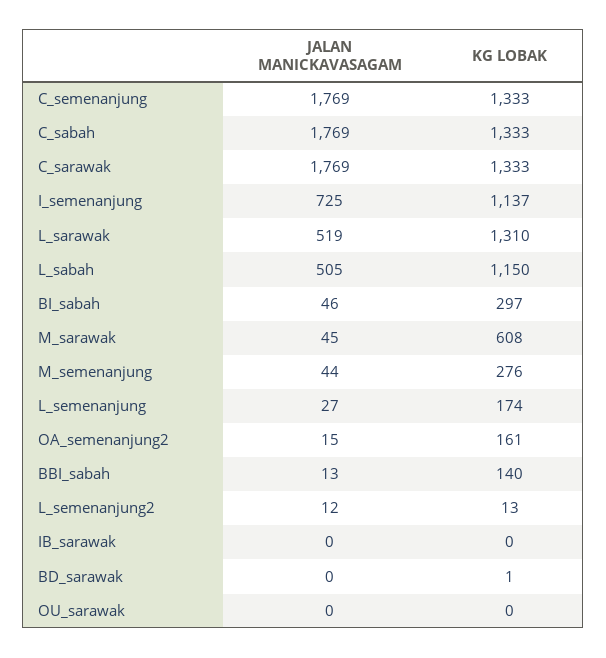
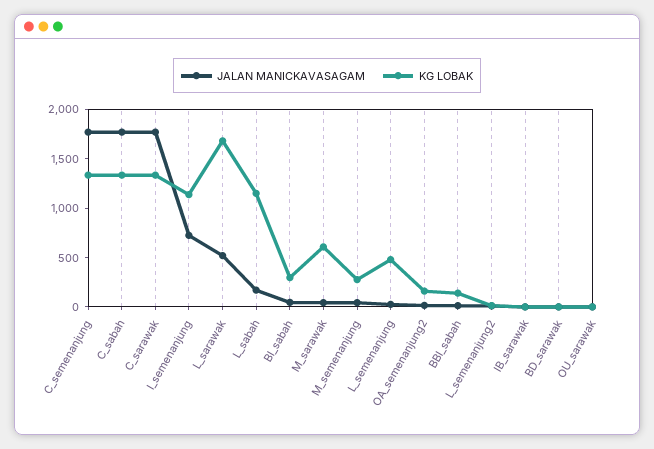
KG LOBAK, L_sarawak: 1310 -> 1700
JALAN MANICKAVASAGAM, L_sabah: 505 -> 200
KG LOBAK, L_semenanjung: 174 -> 500

